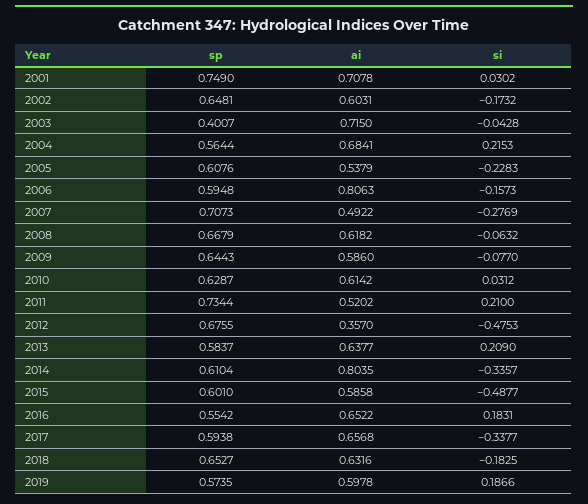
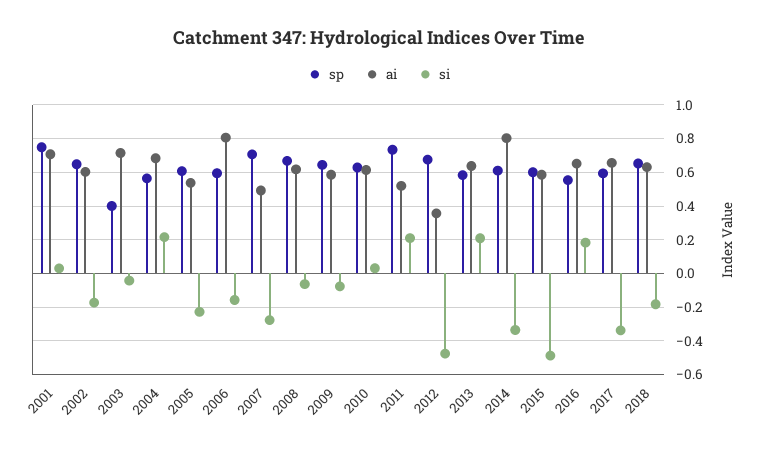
sp, 2019: 0.5735 -> none
ai, 2019: 0.5978 -> none
si, 2019: 0.1866 -> none

